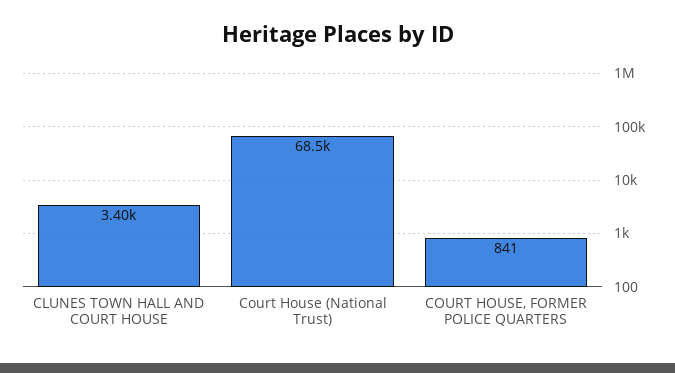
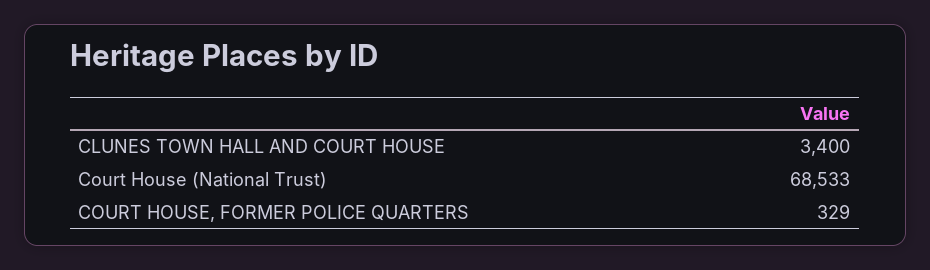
COURT HOUSE, FORMER POLICE QUARTERS: 841 -> 329

